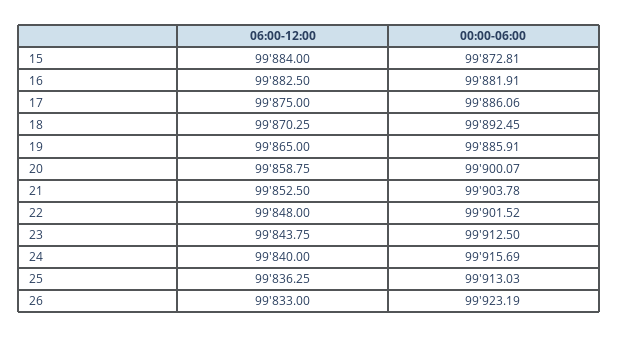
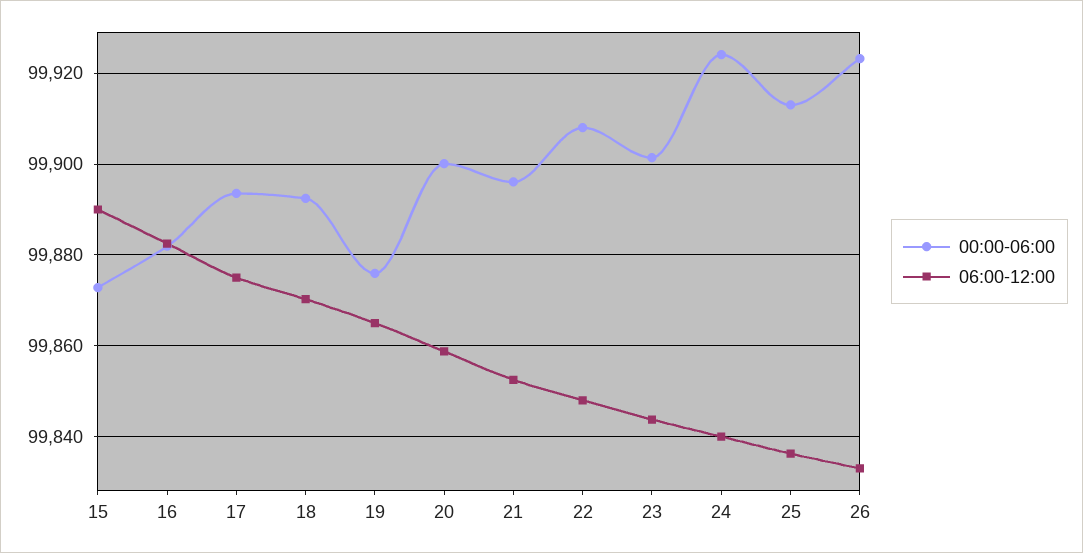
06:00-12:00, 15: 99884 -> 99890
00:00-06:00, 17: 99886.06 -> 99894
00:00-06:00, 19: 99885.91 -> 99876
00:00-06:00, 21: 99903.78 -> 99896
00:00-06:00, 22: 99901.52 -> 99908
00:00-06:00, 23: 99912.5 -> 99902
00:00-06:00, 24: 99915.69 -> 99924

